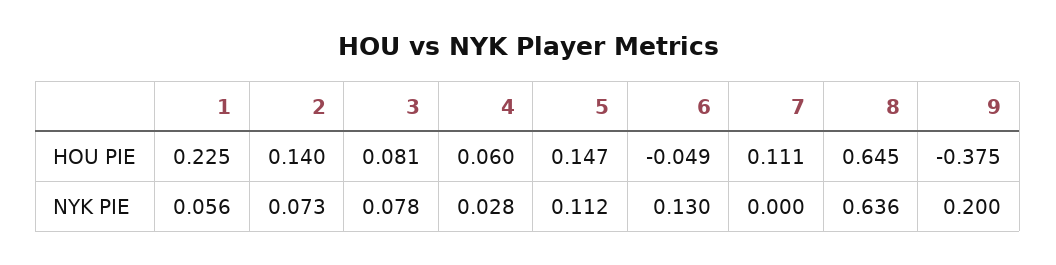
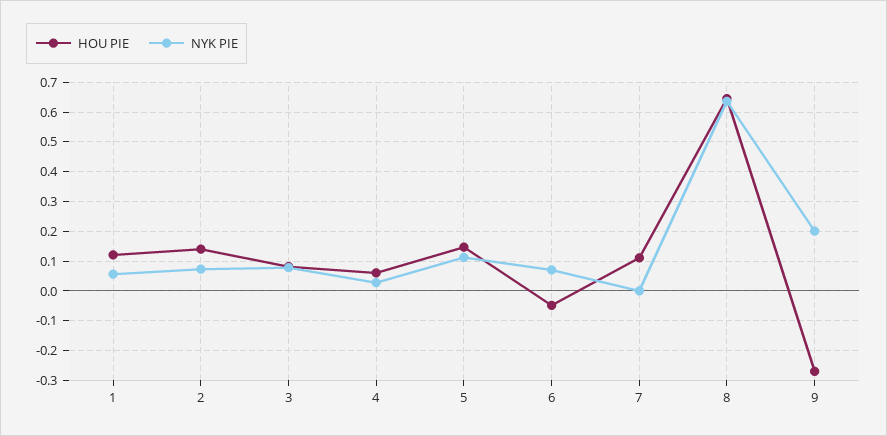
HOU PIE, 1: 0.225 -> 0.125
HOU PIE, 9: -0.375 -> -0.275
NYK PIE, 6: 0.13 -> 0.075

